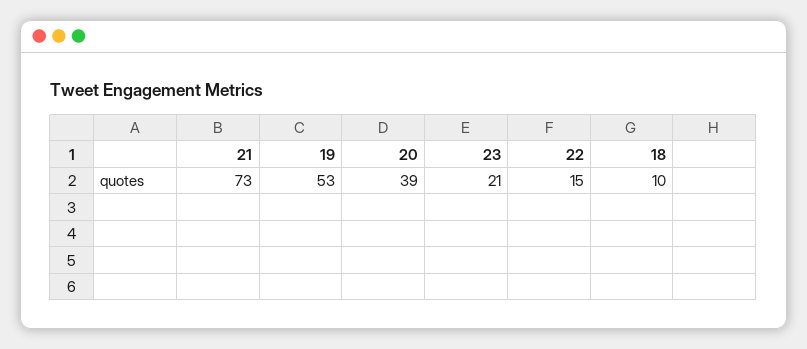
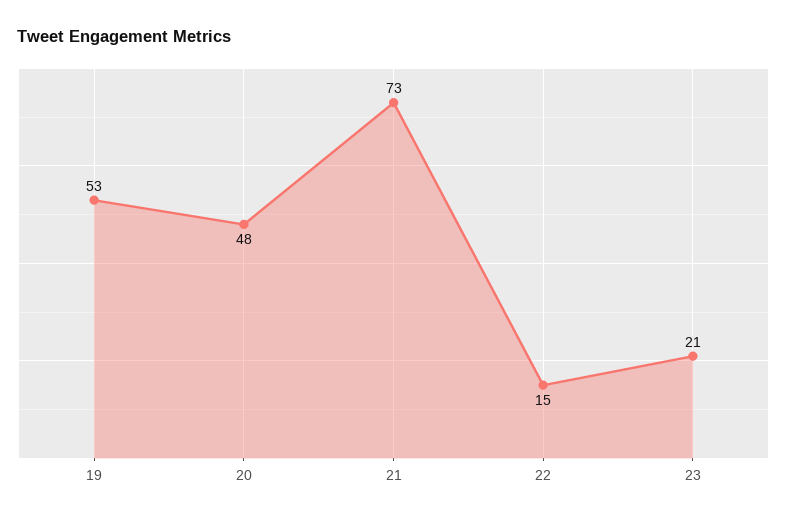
20: 39 -> 48
18: 10 -> none

